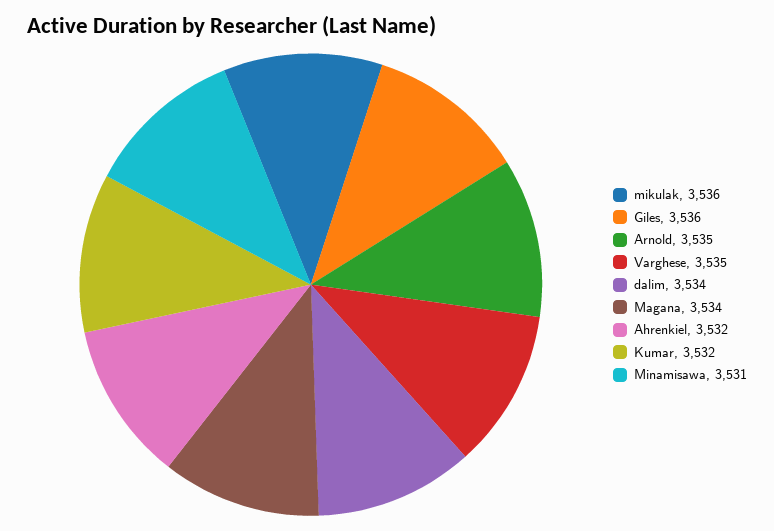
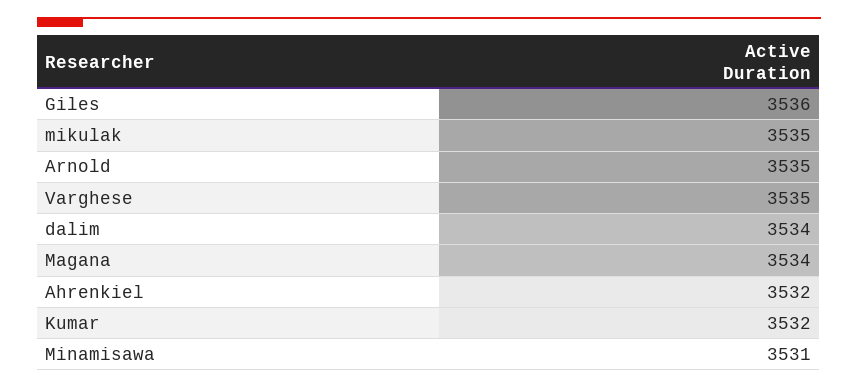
mikulak: 3536 -> 3535

